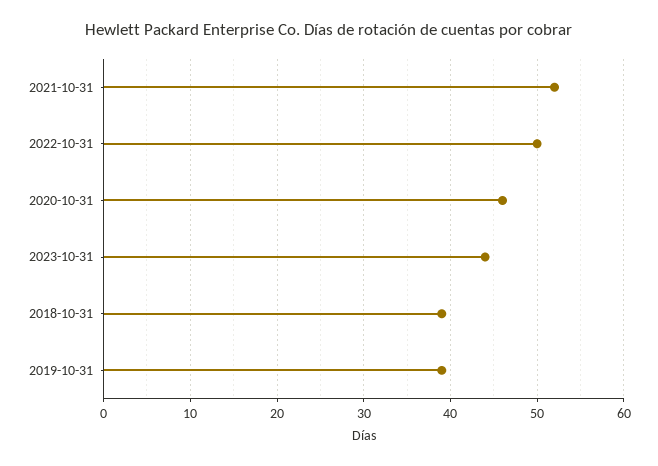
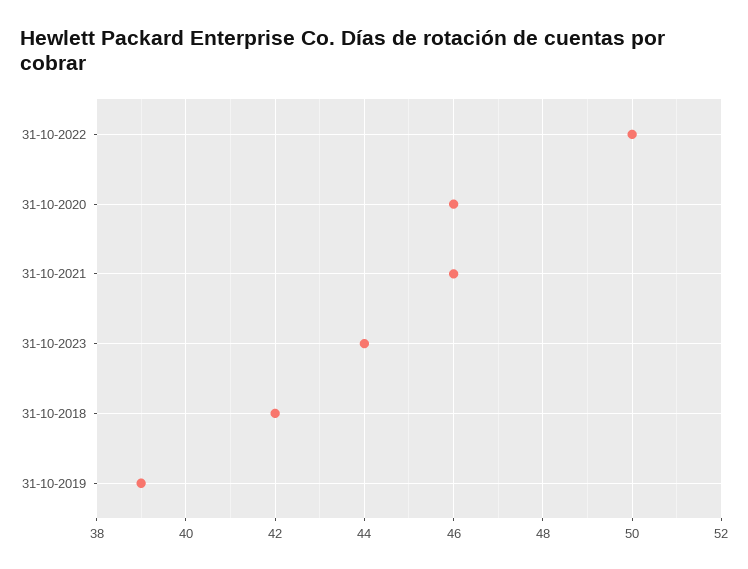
2021-10-31: 52 -> 46
2018-10-31: 39 -> 42

